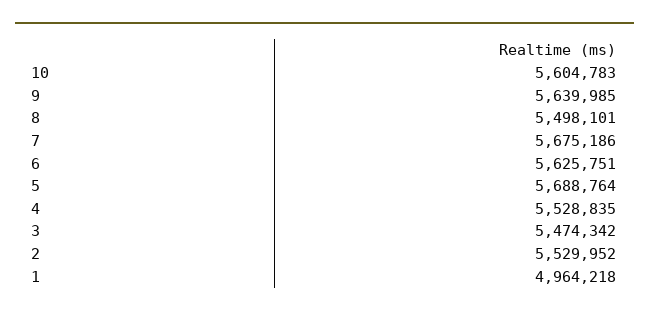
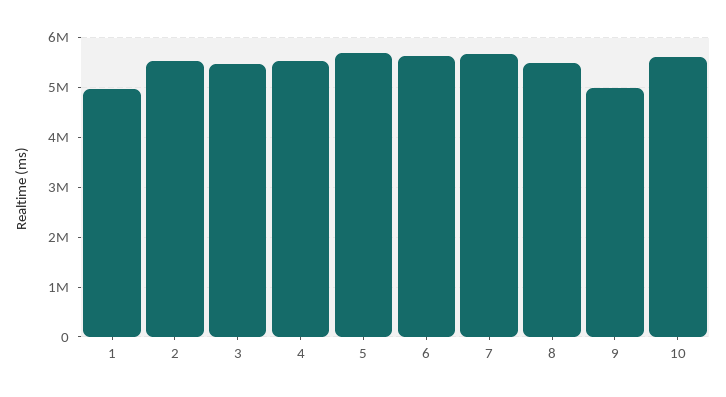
9: 5639985 -> 5000000

